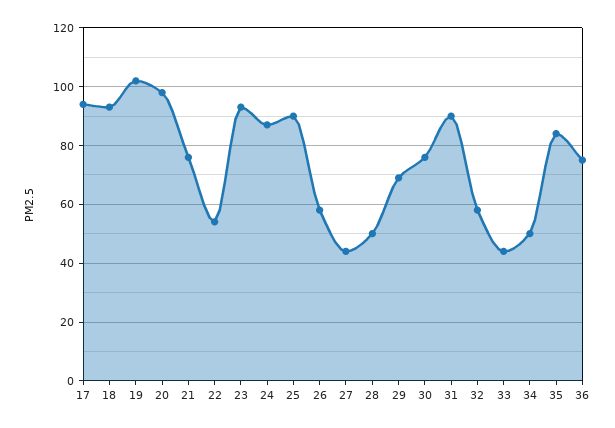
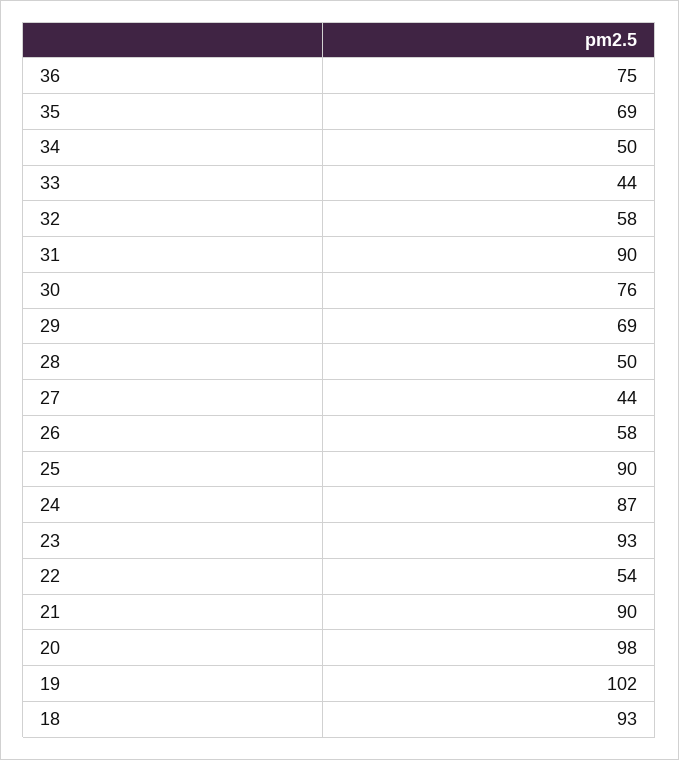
17: 95 -> none
21: 75 -> 90
35: 85 -> 69

